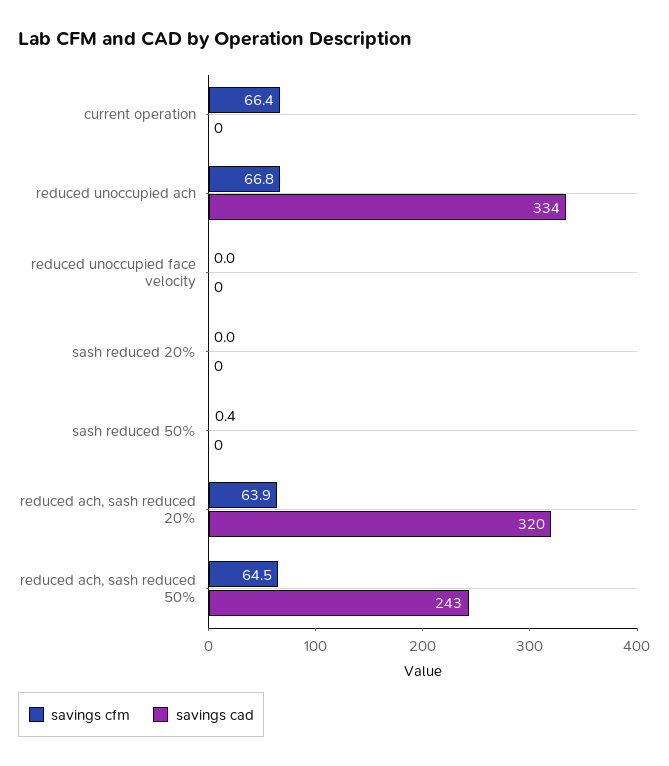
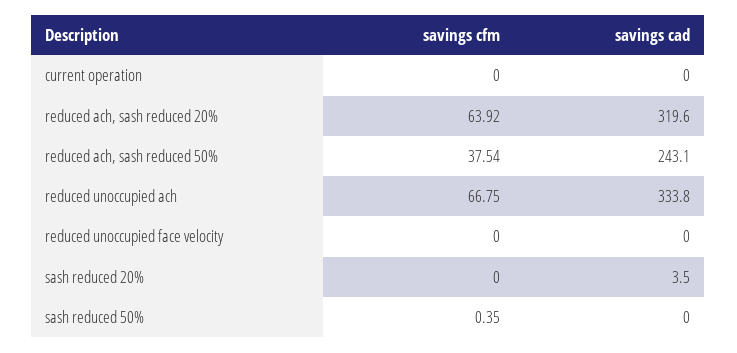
savings cfm, current operation: 66.4 -> 0
savings cad, sash reduced 20%: 0 -> 3.5
savings cfm, reduced ach, sash reduced 50%: 64.5 -> 37.54

